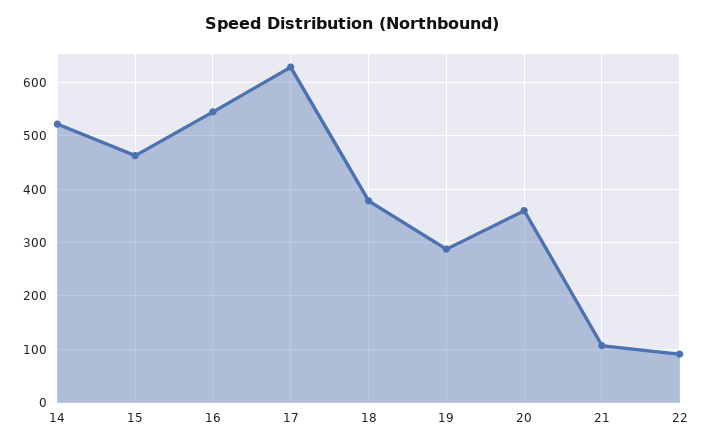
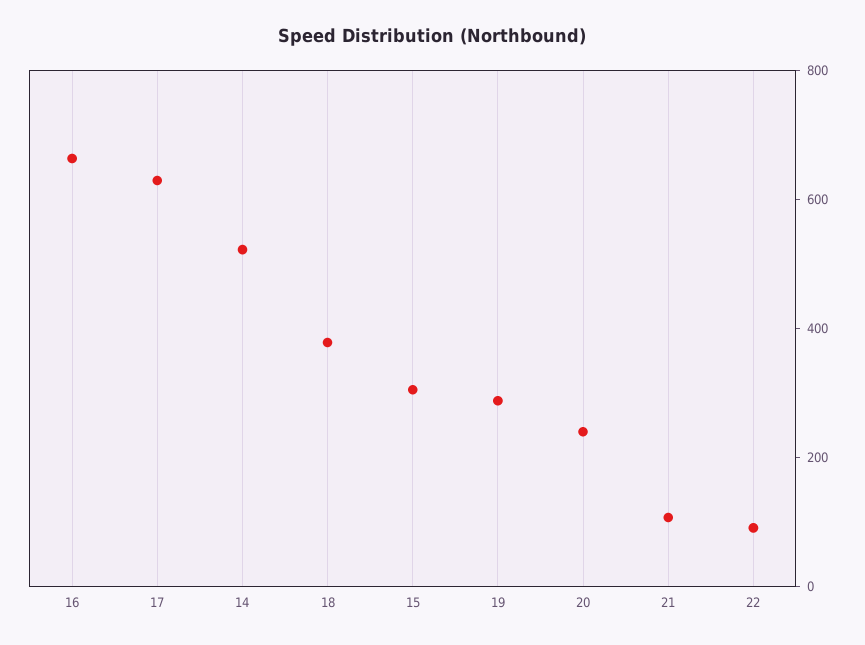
15: 460 -> 300
16: 540 -> 650
20: 360 -> 250

